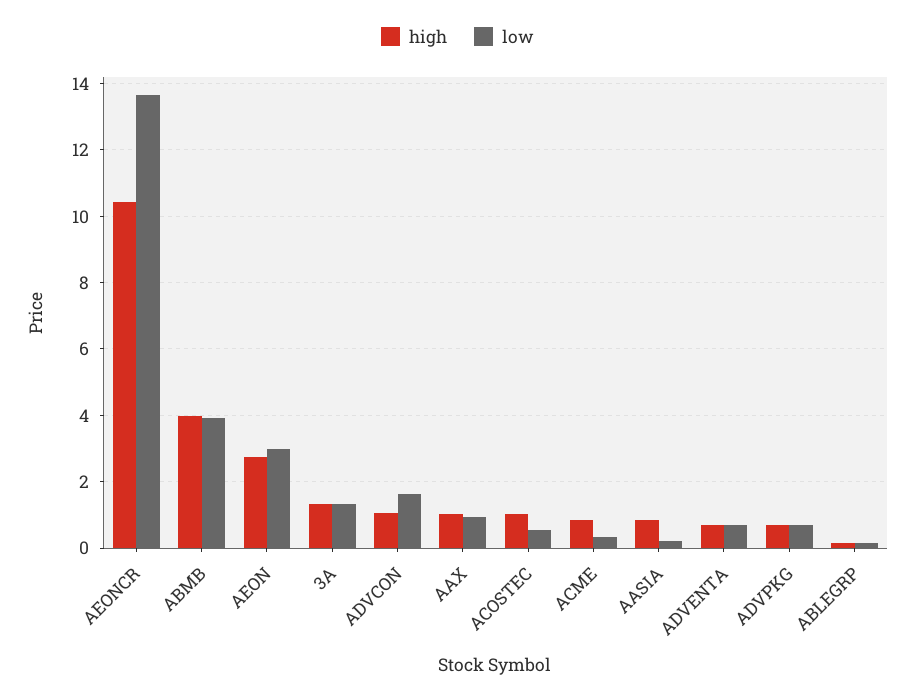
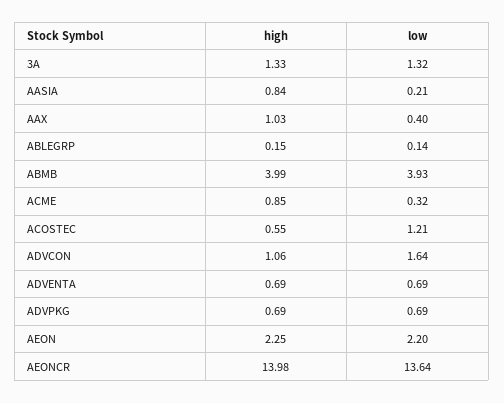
high, AEONCR: 10.4 -> 13.98
high, AEON: 2.8 -> 2.25
low, AEON: 3 -> 2.2
low, AAX: 1 -> 0.4
high, ACOSTEC: 1 -> 0.55
low, ACOSTEC: 0.6 -> 1.21

